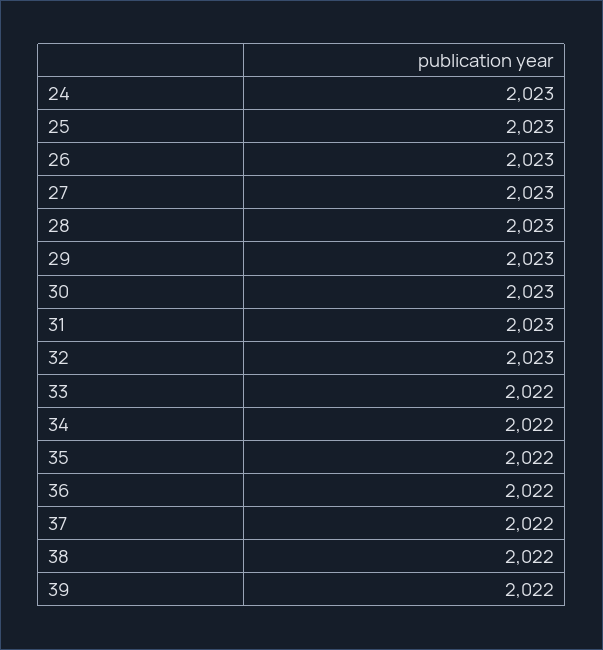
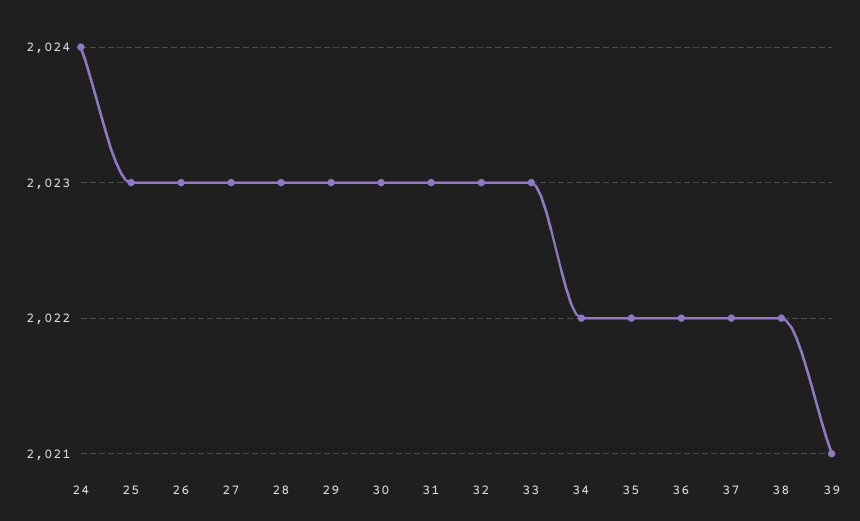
24: 2023 -> 2024
33: 2022 -> 2023
39: 2022 -> 2021

